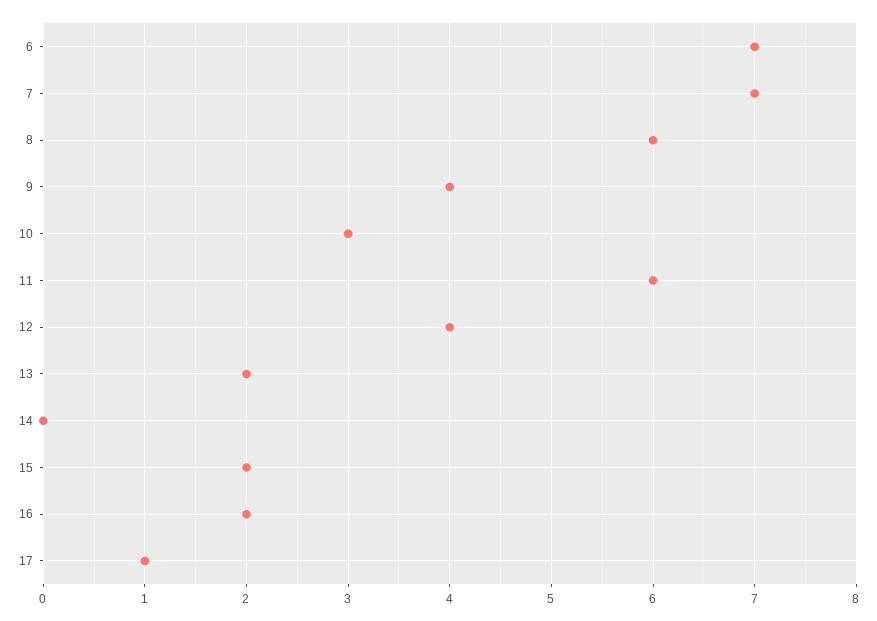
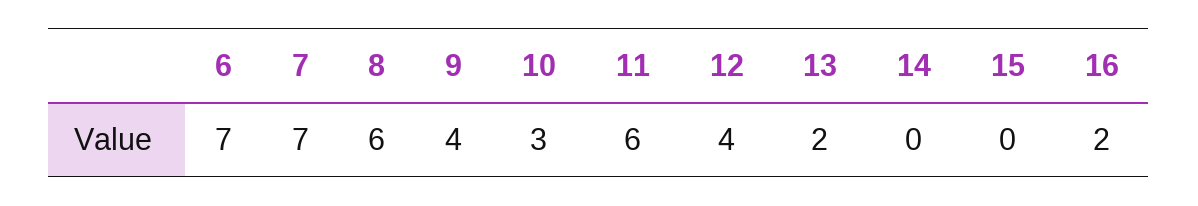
15: 2 -> 0
17: 1 -> none

